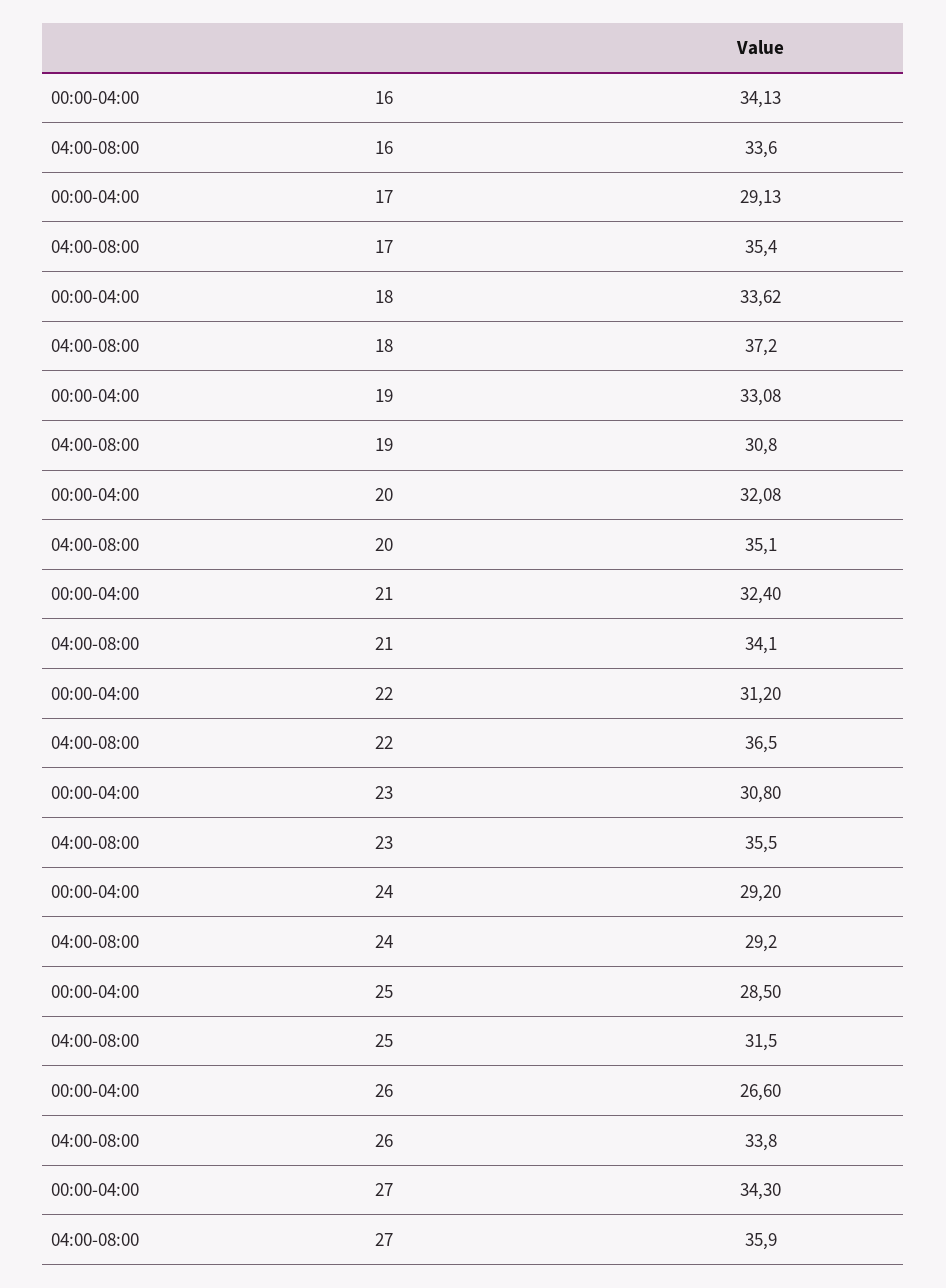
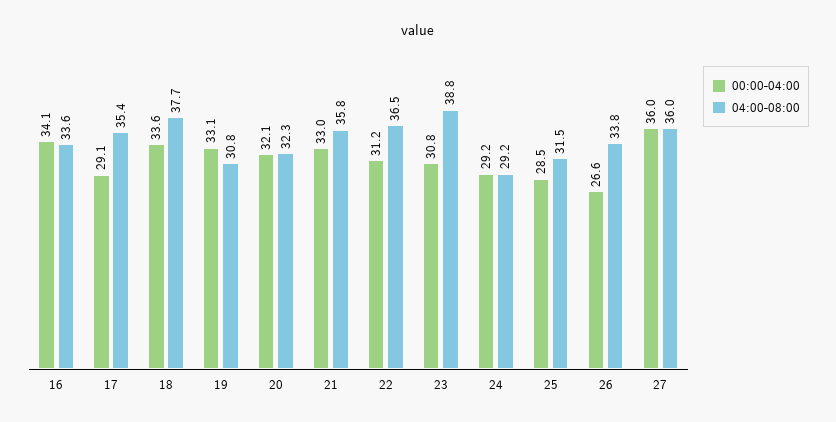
04:00-08:00, 18: 37.2 -> 37.7
04:00-08:00, 20: 35.1 -> 32.3
00:00-04:00, 21: 32.4 -> 33
04:00-08:00, 21: 34.1 -> 35.8
04:00-08:00, 23: 35.5 -> 38.8
00:00-04:00, 27: 34.3 -> 36
04:00-08:00, 27: 35.9 -> 36

